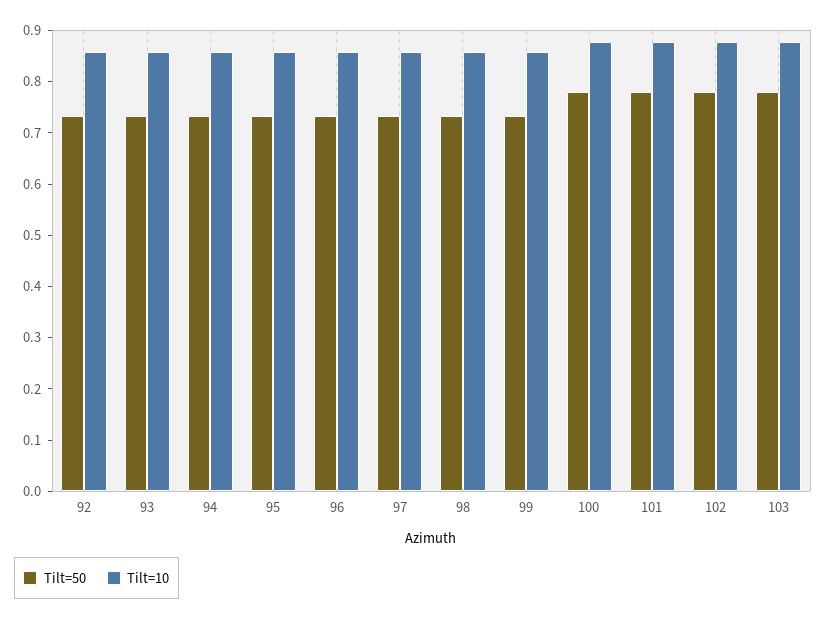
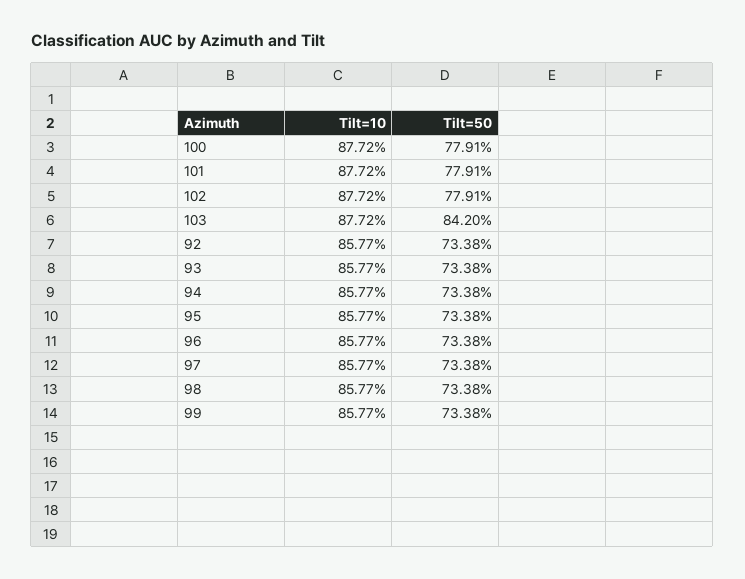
Tilt=50, 103: 0.78 -> 0.842

